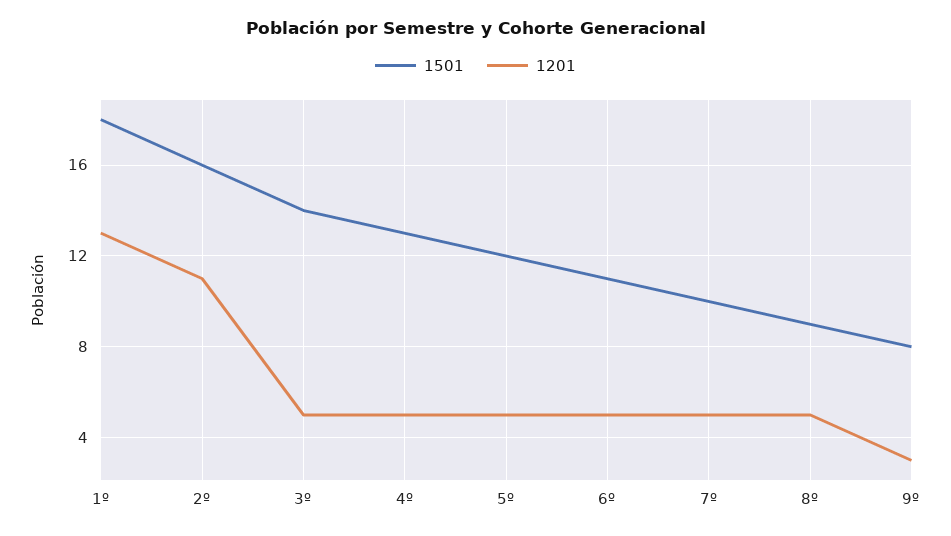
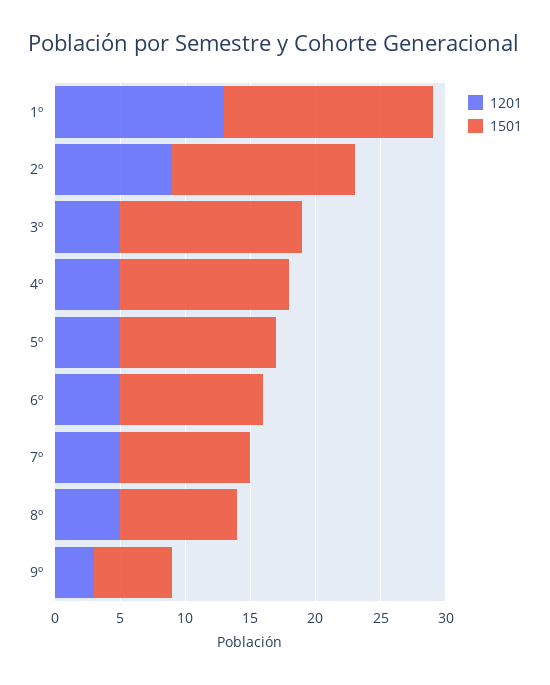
1501, 1º: 18 -> 16
1501, 2º: 16 -> 14
1201, 2º: 11 -> 9
1501, 9º: 8 -> 6

